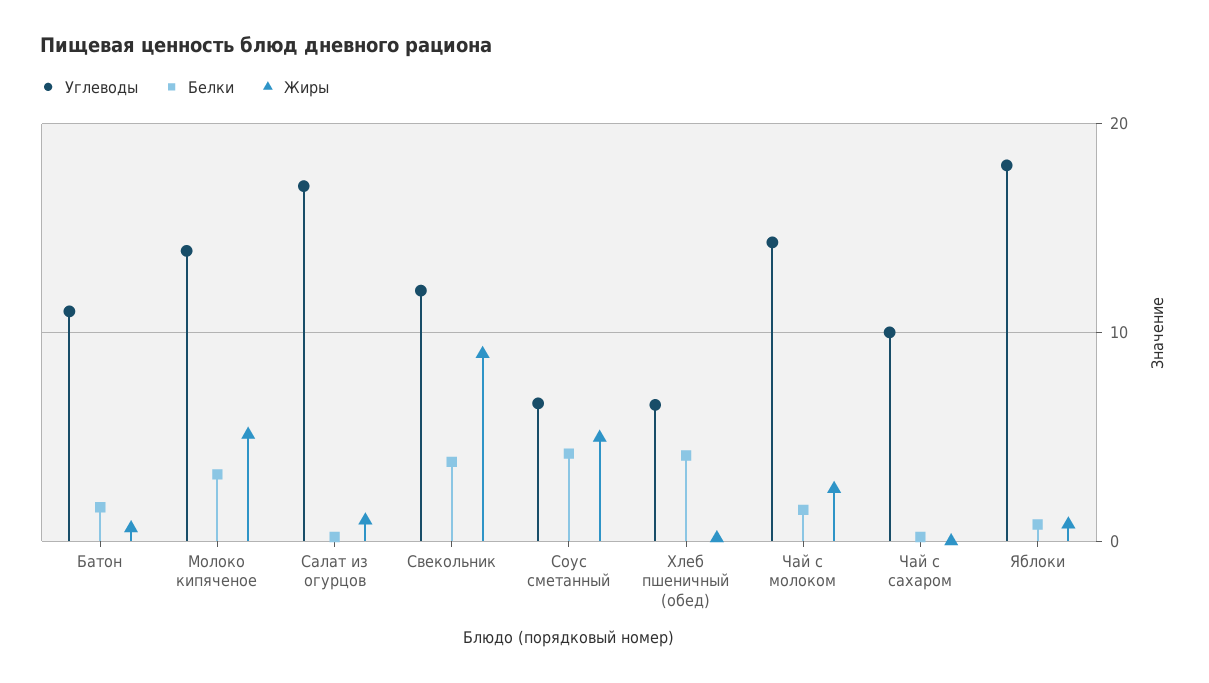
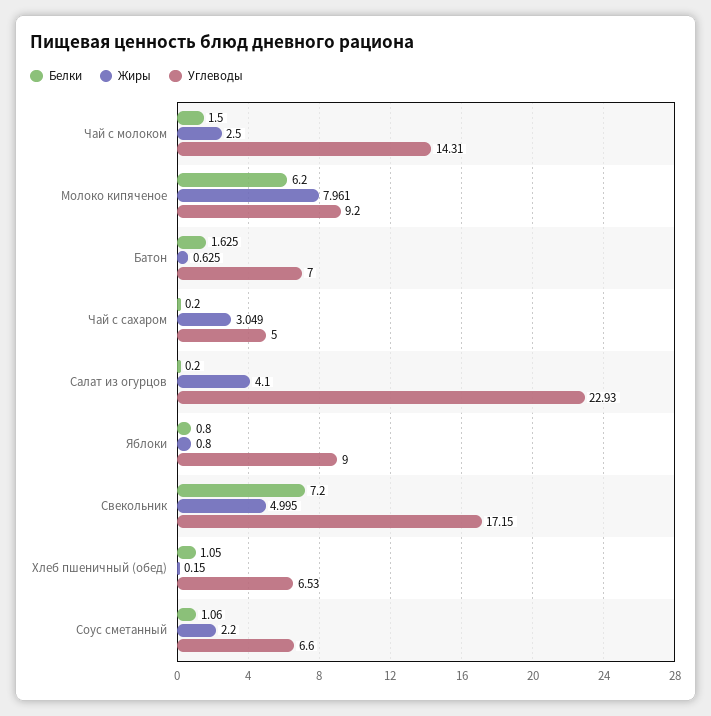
Углеводы, Батон: 11 -> 7
Углеводы, Молоко кипяченое: 14 -> 9.2
Белки, Молоко кипяченое: 3 -> 6.2
Жиры, Молоко кипяченое: 5 -> 7.961
Углеводы, Салат из огурцов: 17 -> 22.93
Жиры, Салат из огурцов: 1 -> 4.1
Углеводы, Свекольник: 12 -> 17.15
Белки, Свекольник: 4 -> 7.2
Жиры, Свекольник: 9 -> 4.995
Белки, Соус сметанный: 4 -> 1.06
Жиры, Соус сметанный: 5 -> 2.2
Белки, Хлеб пшеничный (обед): 4 -> 1.05
Углеводы, Чай с сахаром: 10 -> 5
Жиры, Чай с сахаром: 0 -> 3.049
Углеводы, Яблоки: 18 -> 9

